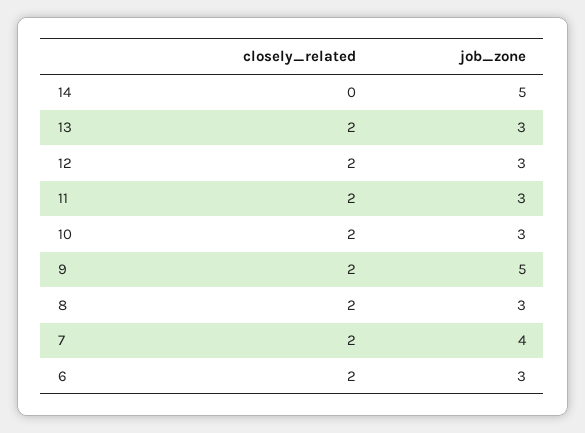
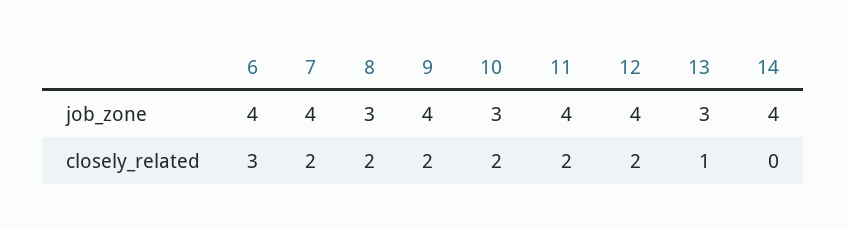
job_zone, 14: 5 -> 4
closely_related, 13: 2 -> 1
job_zone, 12: 3 -> 4
job_zone, 11: 3 -> 4
job_zone, 9: 5 -> 4
closely_related, 6: 2 -> 3
job_zone, 6: 3 -> 4

